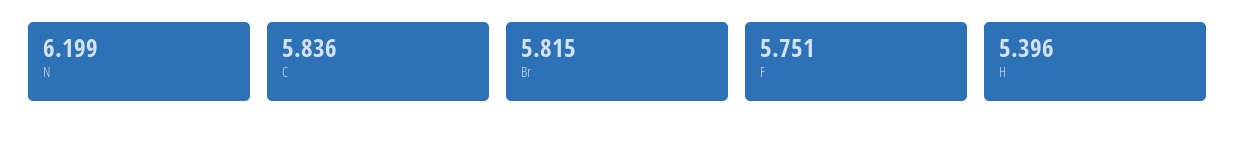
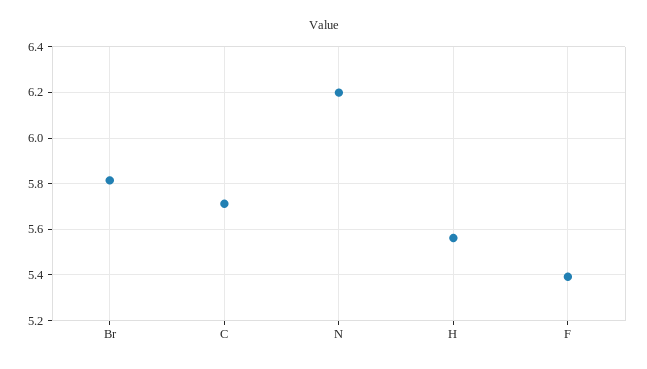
C: 5.836 -> 5.7
F: 5.751 -> 5.4
H: 5.396 -> 5.55

